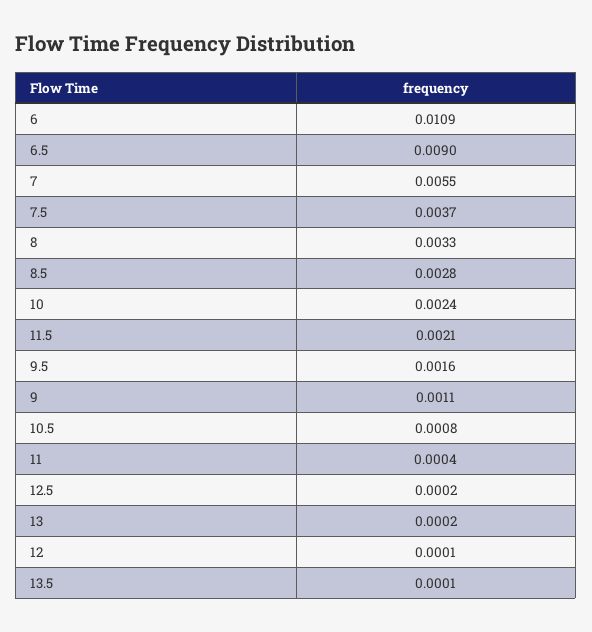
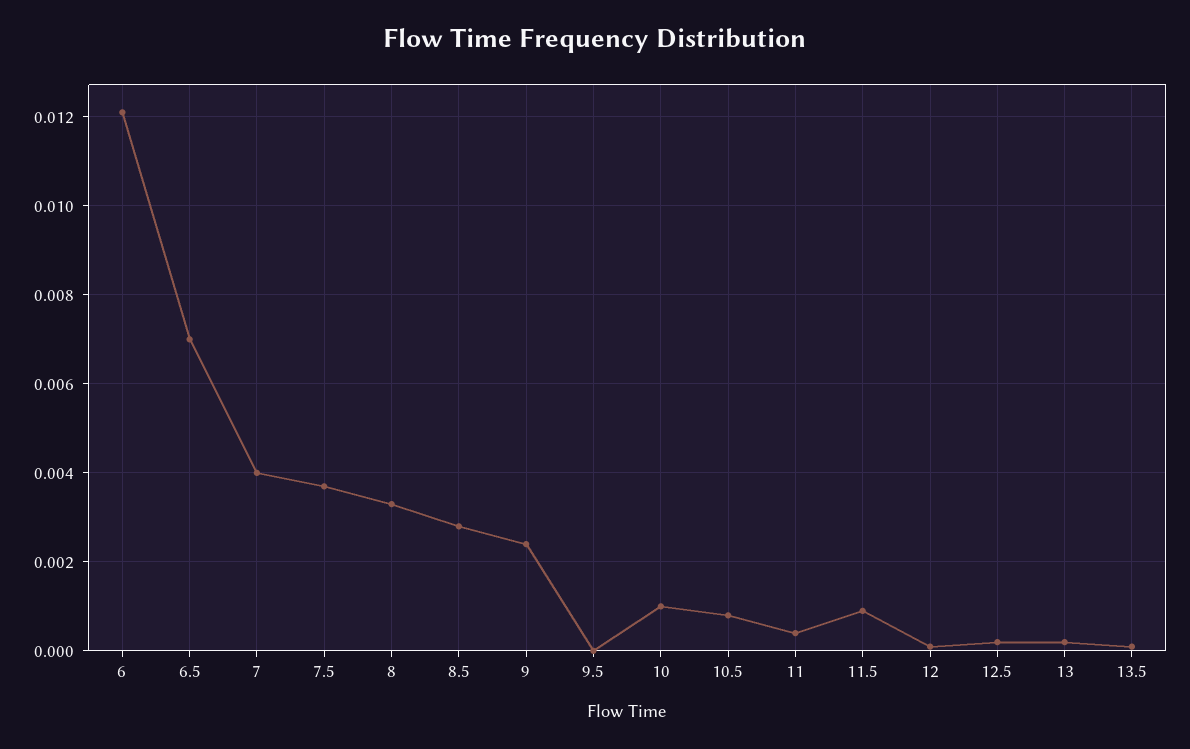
6: 0.0109 -> 0.012
6.5: 0.009 -> 0.007
7: 0.0055 -> 0.004
10: 0.0024 -> 0.001
11.5: 0.0021 -> 0.001
9.5: 0.0016 -> 0
9: 0.0011 -> 0.0025

